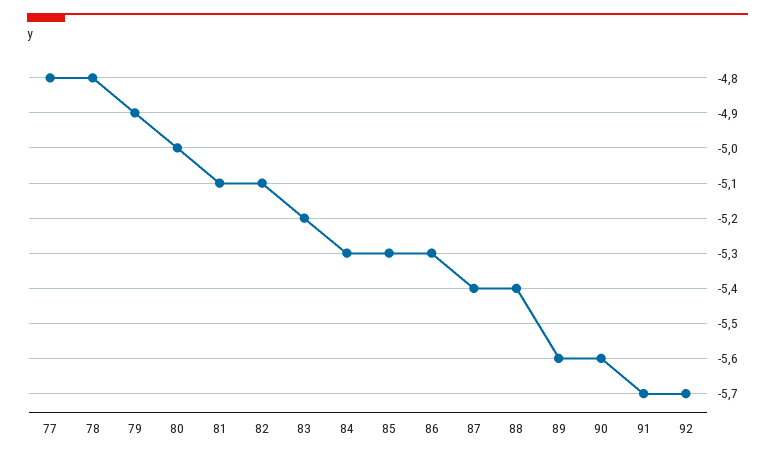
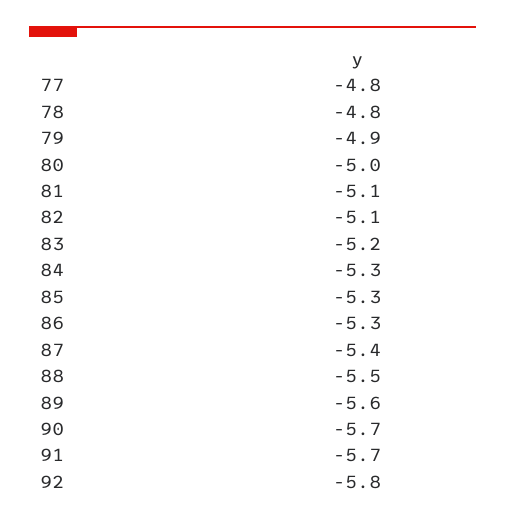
88: -5.4 -> -5.5
90: -5.6 -> -5.7
92: -5.7 -> -5.8

